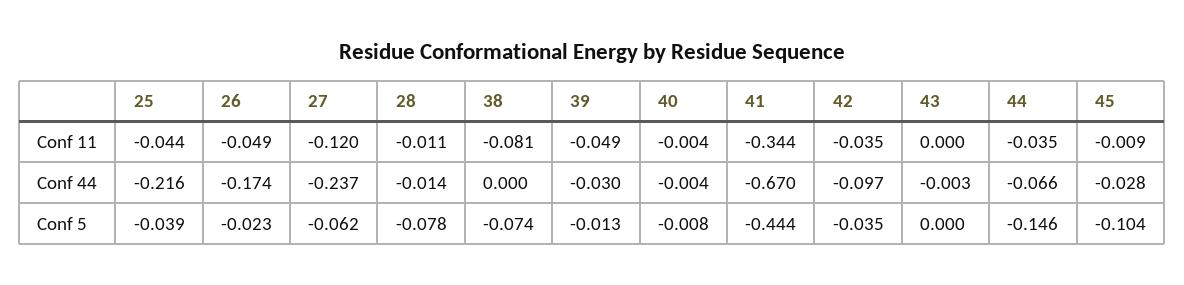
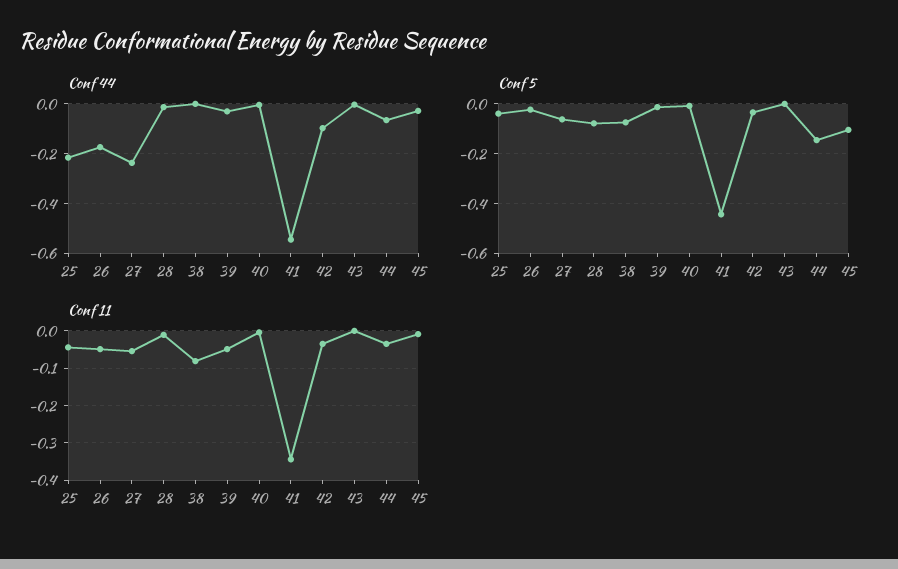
Conf 11, 27: -0.12 -> -0.06
Conf 44, 41: -0.67 -> -0.55

